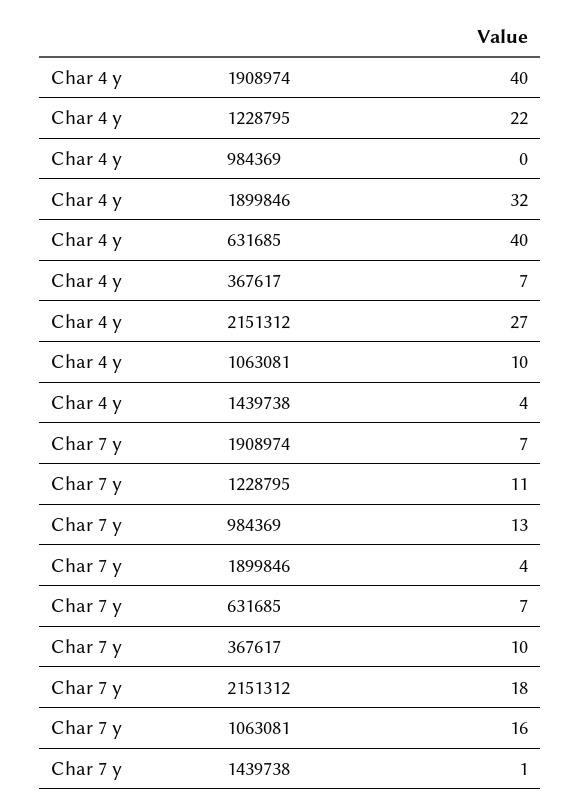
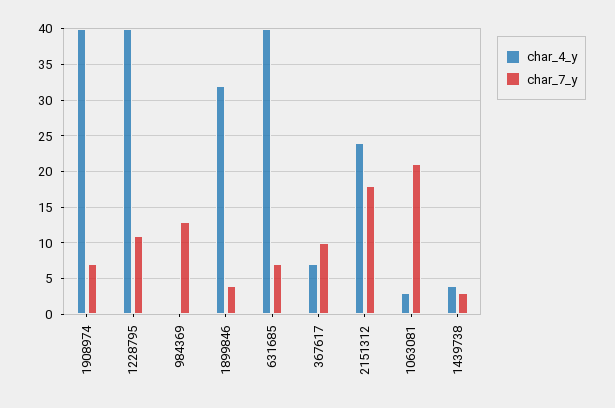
Char 4 y, 1228795: 22 -> 40
Char 4 y, 2151312: 27 -> 24
Char 4 y, 1063081: 10 -> 3
Char 7 y, 1063081: 16 -> 21
Char 7 y, 1439738: 1 -> 3

